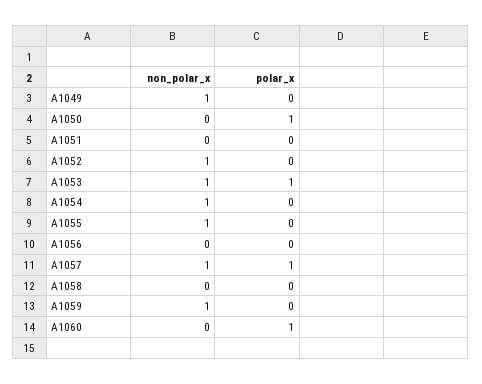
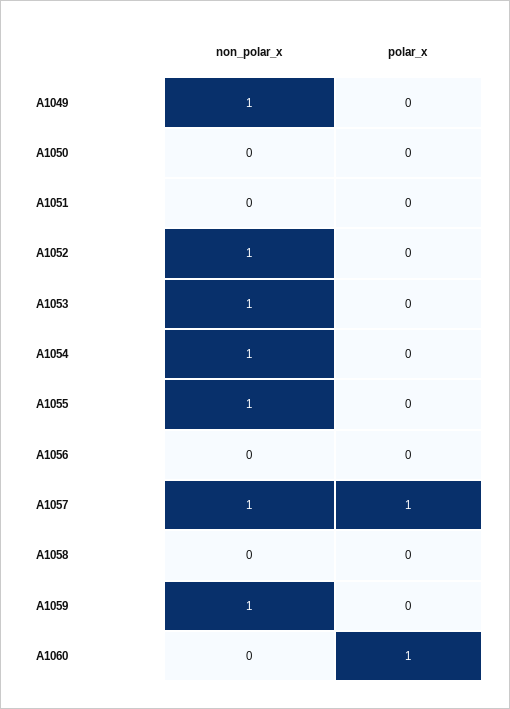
polar_x, A1050: 1 -> 0
polar_x, A1053: 1 -> 0

